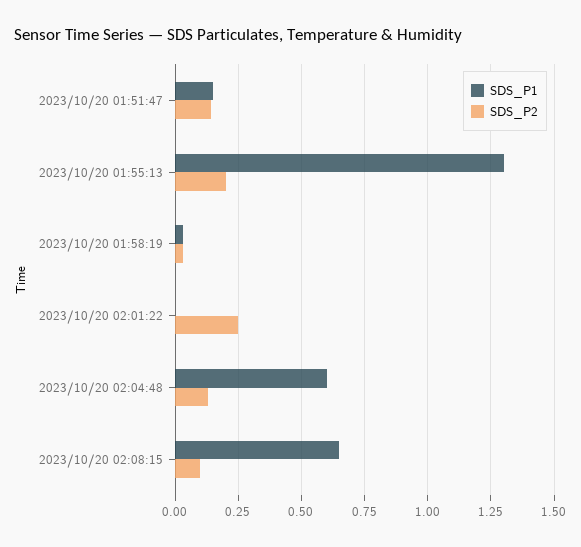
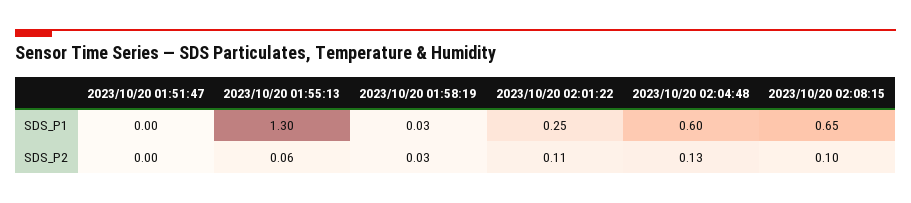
SDS_P1, 2023/10/20 01:51:47: 0.15 -> 0
SDS_P2, 2023/10/20 01:51:47: 0.15 -> 0
SDS_P2, 2023/10/20 01:55:13: 0.2 -> 0.06
SDS_P1, 2023/10/20 02:01:22: 0 -> 0.25
SDS_P2, 2023/10/20 02:01:22: 0.25 -> 0.11

